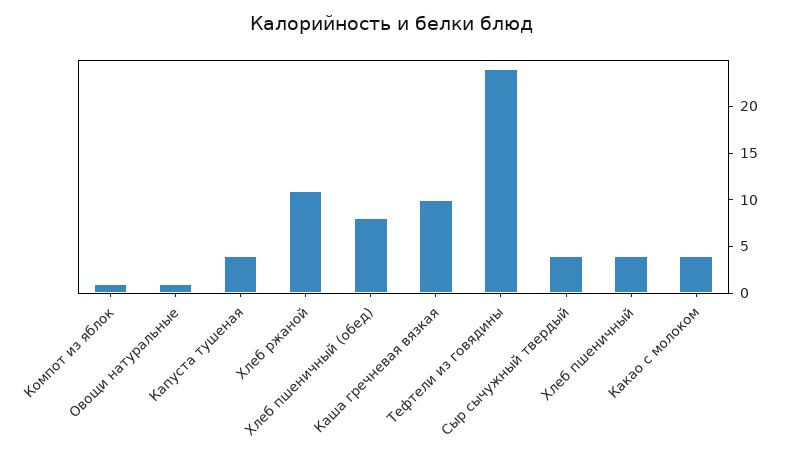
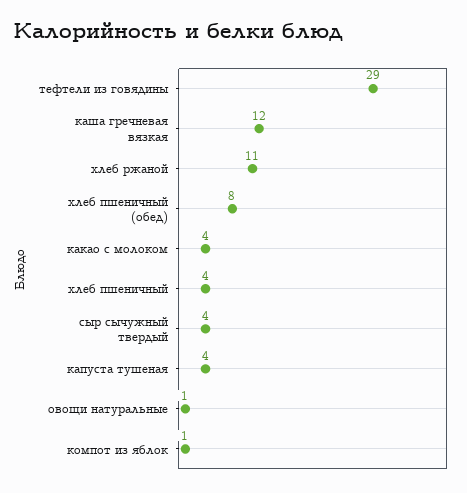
Каша гречневая вязкая: 10 -> 12
Тефтели из говядины: 24 -> 29

